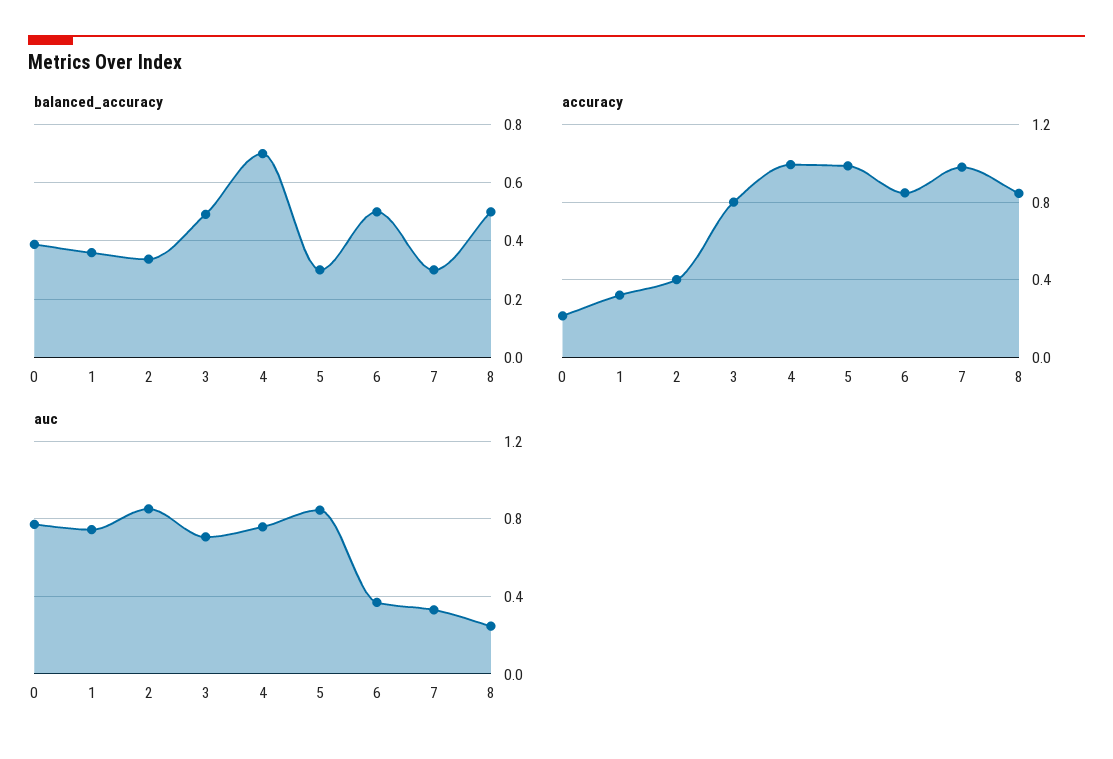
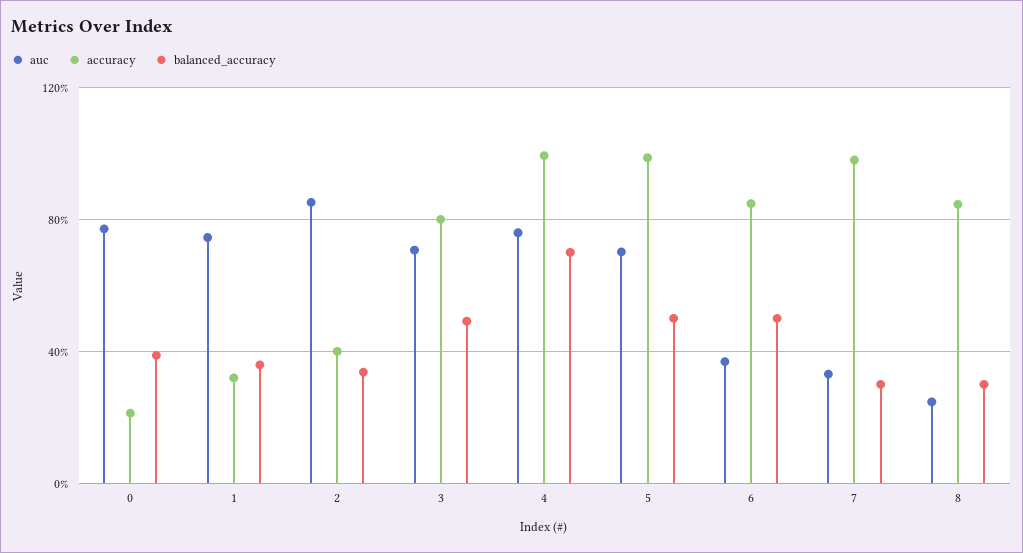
balanced_accuracy, 5: 0.3 -> 0.5
balanced_accuracy, 8: 0.5 -> 0.3
auc, 5: 0.85 -> 0.7

